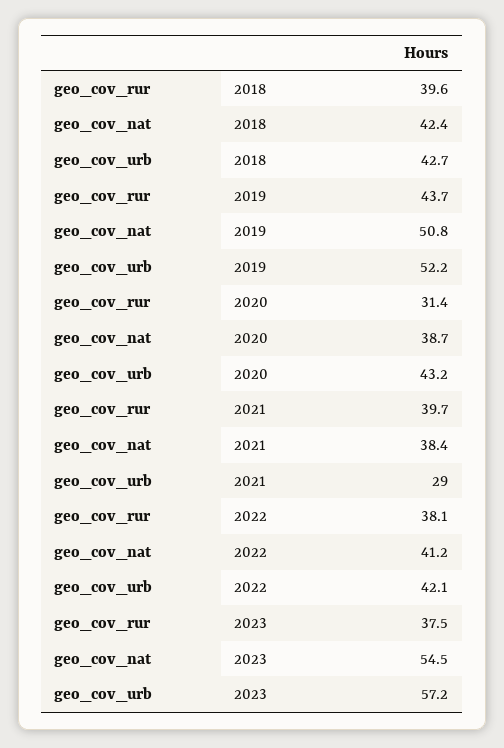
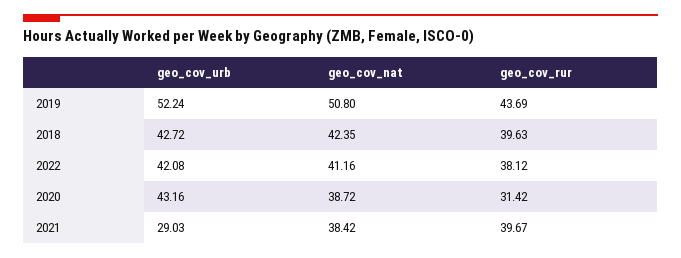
geo_cov_rur, 2023: 37.5 -> none
geo_cov_nat, 2023: 54.5 -> none
geo_cov_urb, 2023: 57.2 -> none

